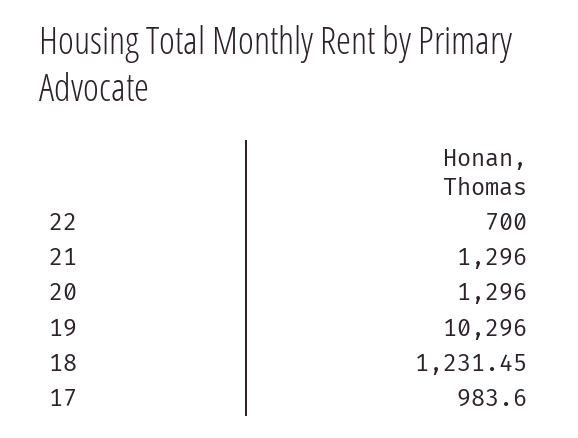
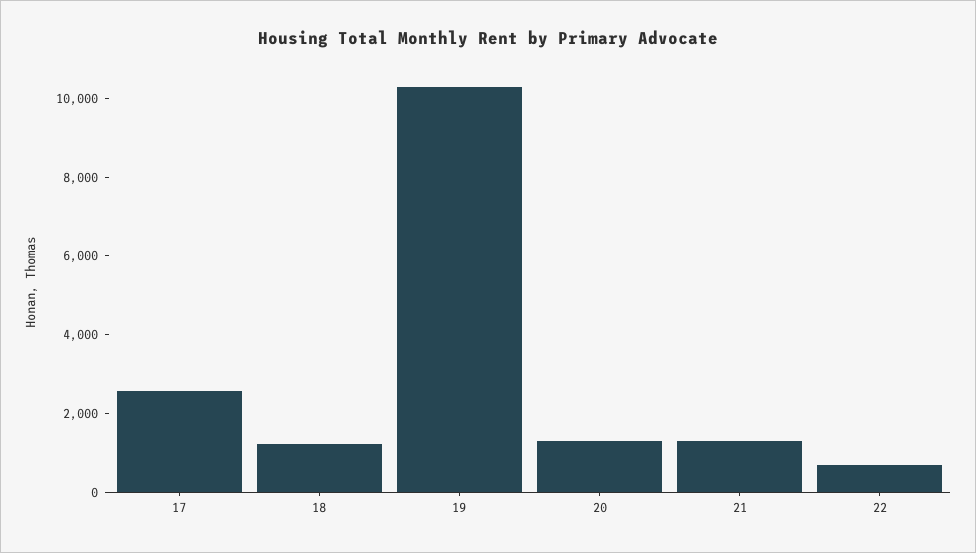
17: 983.6 -> 2500

